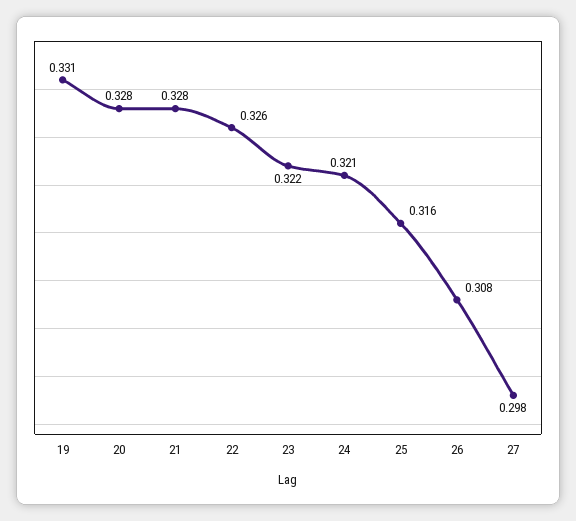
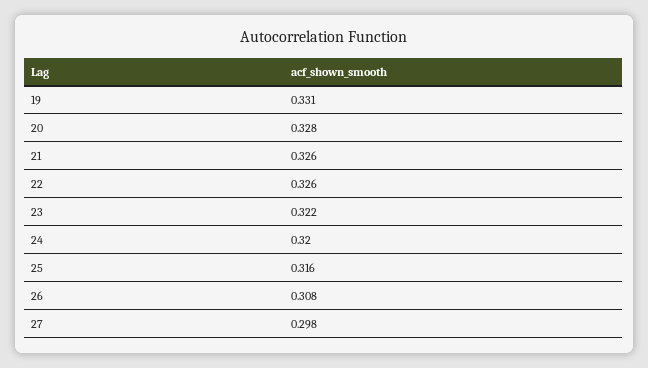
21: 0.328 -> 0.326
24: 0.321 -> 0.32

